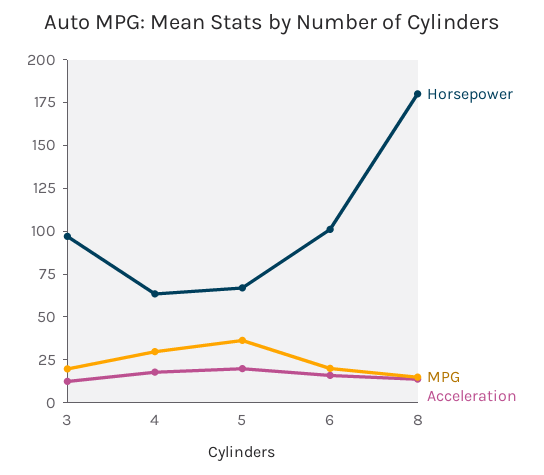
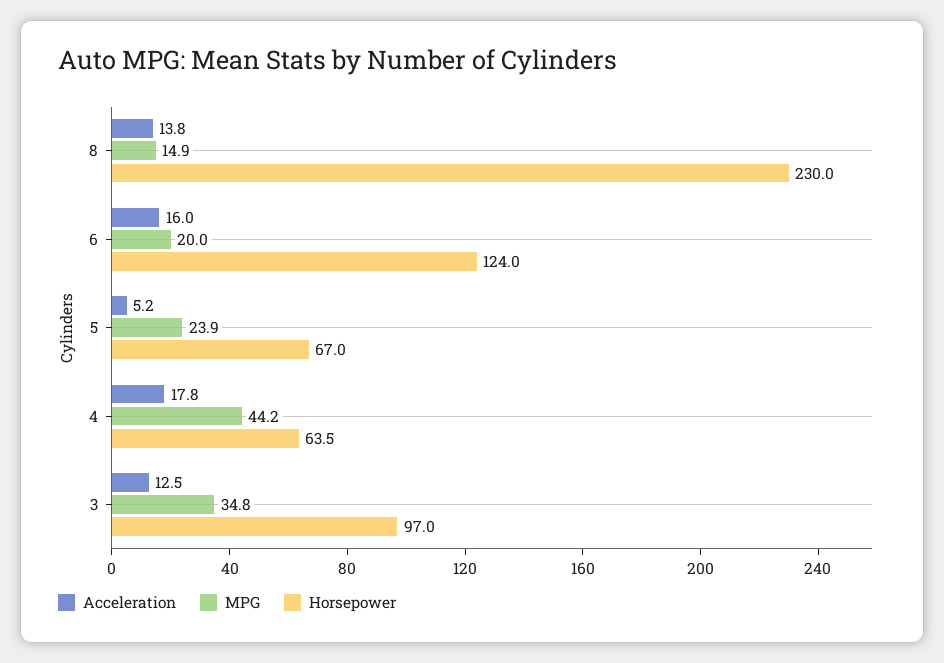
MPG, 3: 20 -> 34.8
MPG, 4: 30 -> 44.2
MPG, 5: 35 -> 23.9
Acceleration, 5: 20 -> 5.2
Horsepower, 6: 100 -> 124
Horsepower, 8: 180 -> 230

